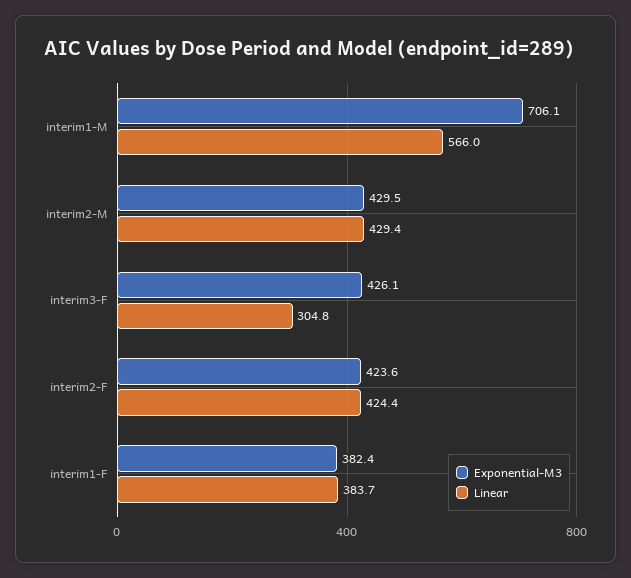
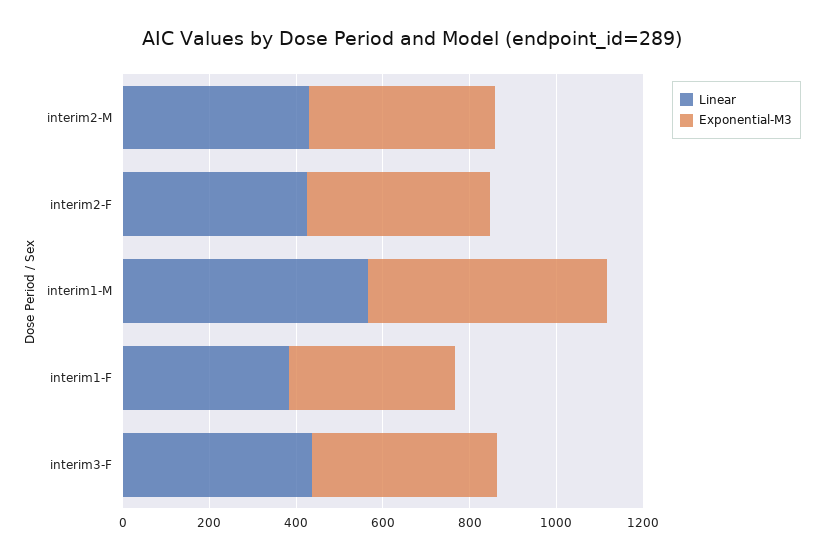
Exponential-M3, interim1-M: 706.1 -> 550
Linear, interim3-F: 304.8 -> 450

